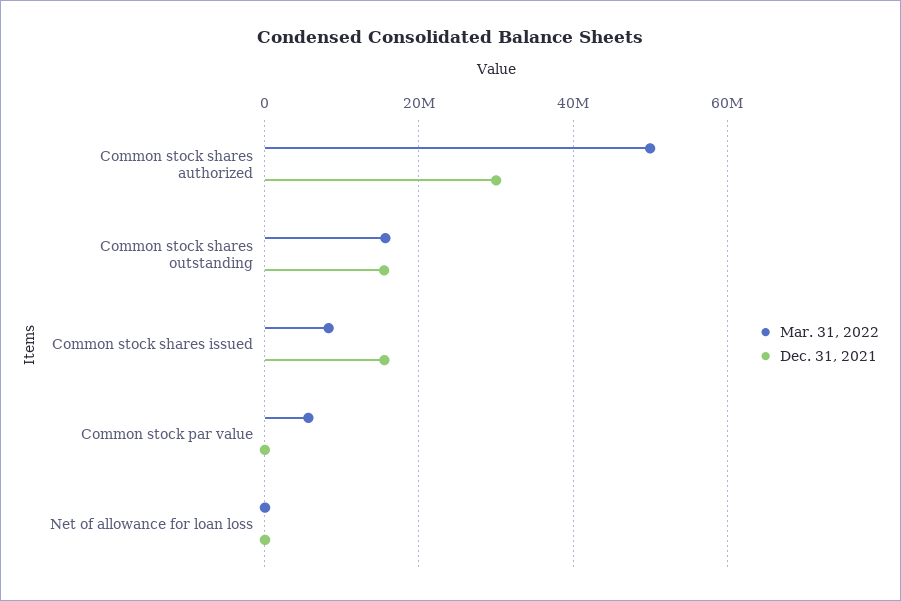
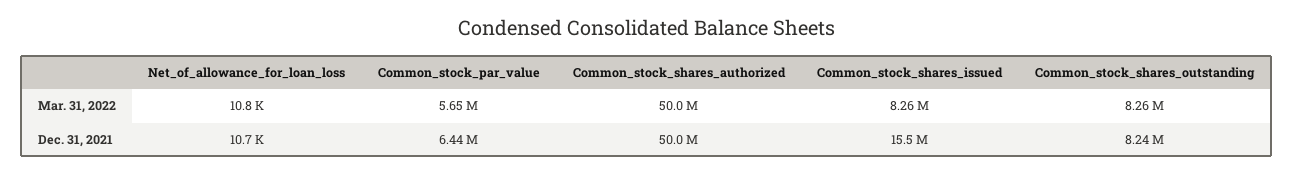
Dec. 31, 2021, Common stock shares authorized: 30000000 -> 50000000
Mar. 31, 2022, Common stock shares outstanding: 16000000 -> 8260000
Dec. 31, 2021, Common stock shares outstanding: 16000000 -> 8240000
Dec. 31, 2021, Common stock par value: 0 -> 6440000

